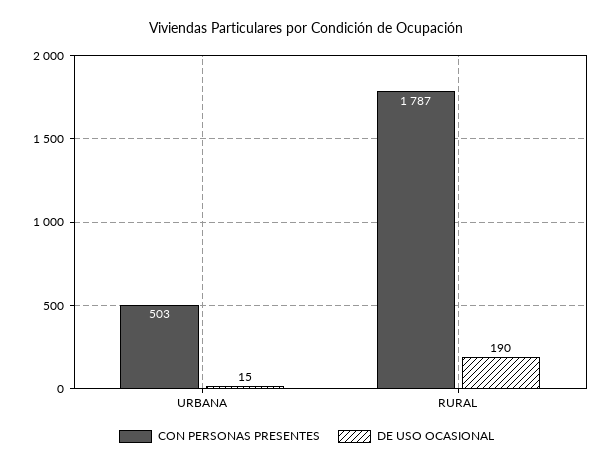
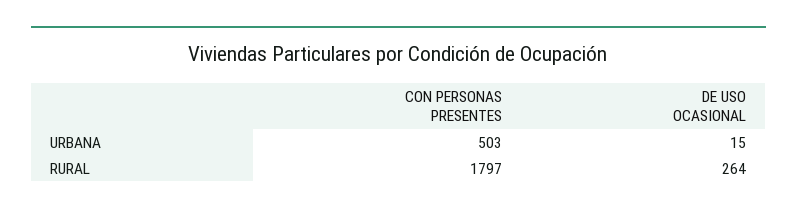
CON PERSONAS PRESENTES, RURAL: 1787 -> 1797
DE USO OCASIONAL, RURAL: 190 -> 264

